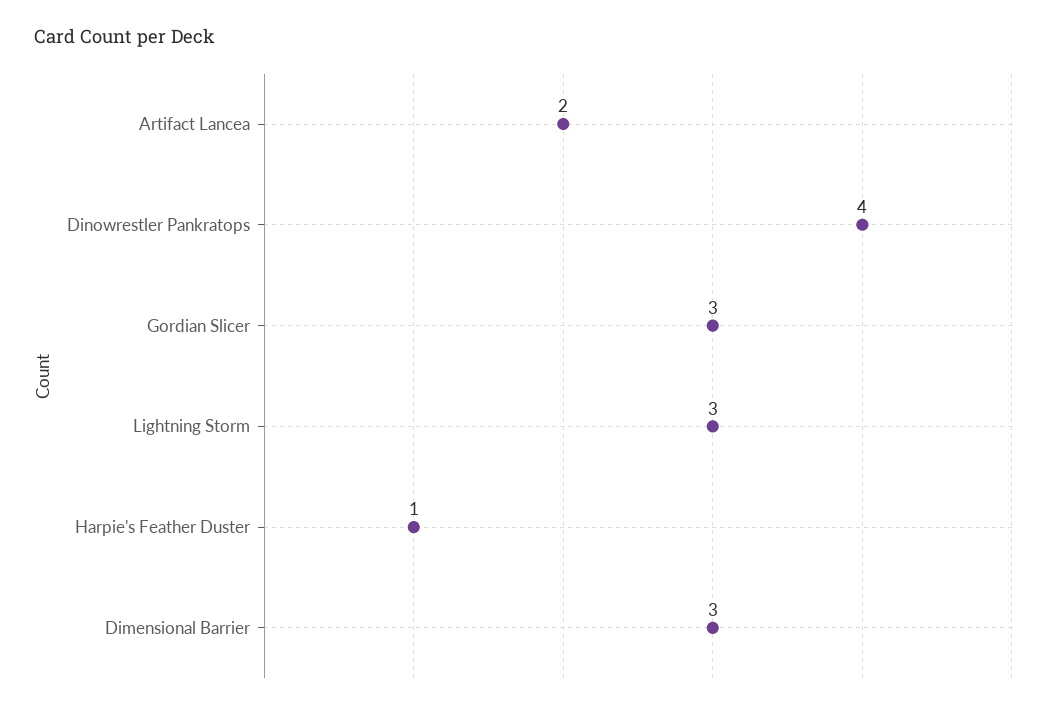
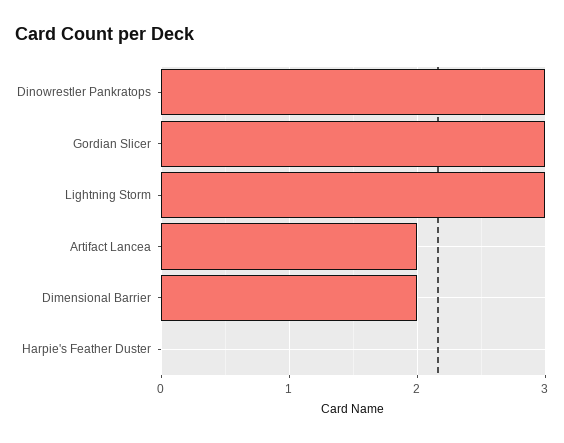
Dinowrestler Pankratops: 4 -> 3
Harpie's Feather Duster: 1 -> 0
Dimensional Barrier: 3 -> 2

